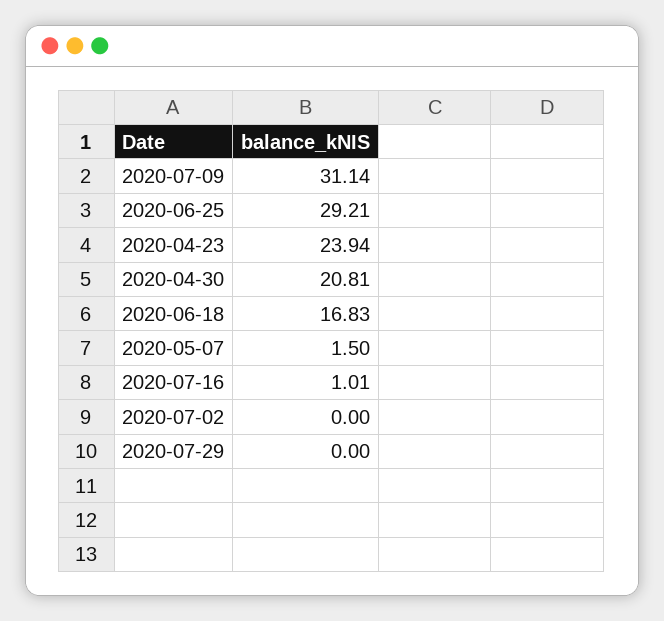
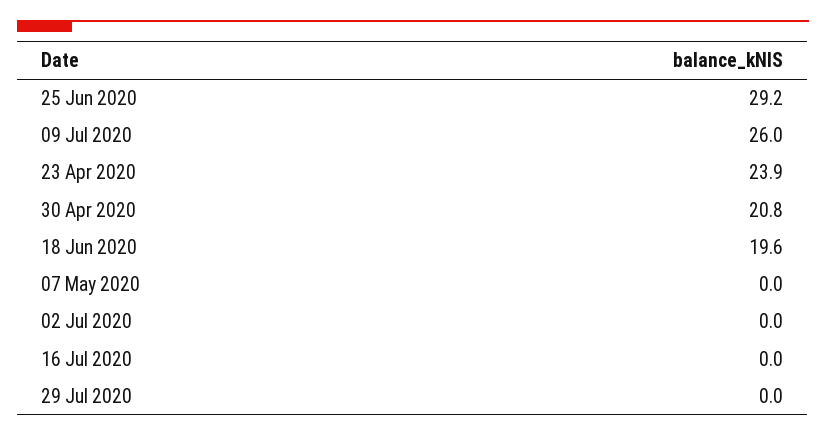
2020-07-09: 31.14 -> 26
2020-06-18: 16.83 -> 19.6
2020-05-07: 1.5 -> 0
2020-07-16: 1.01 -> 0

